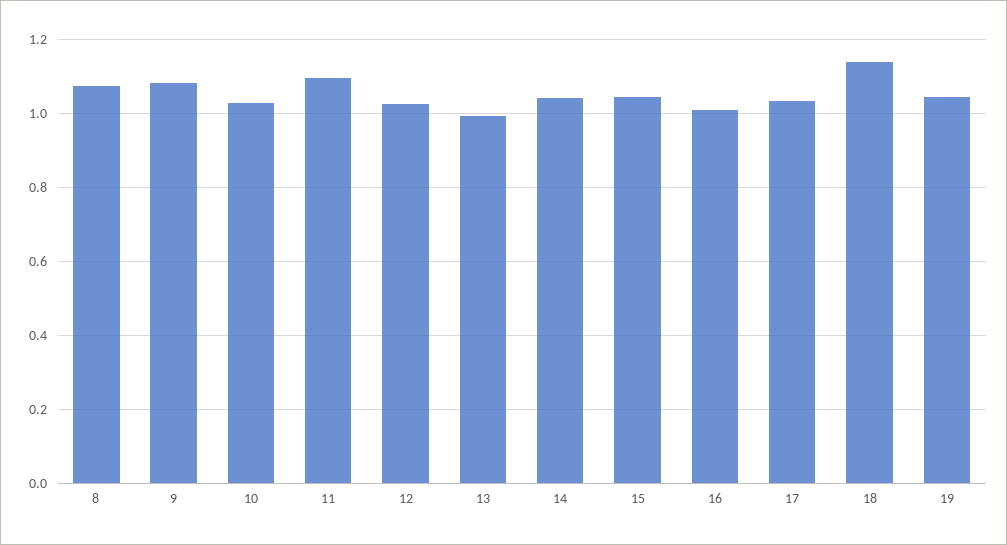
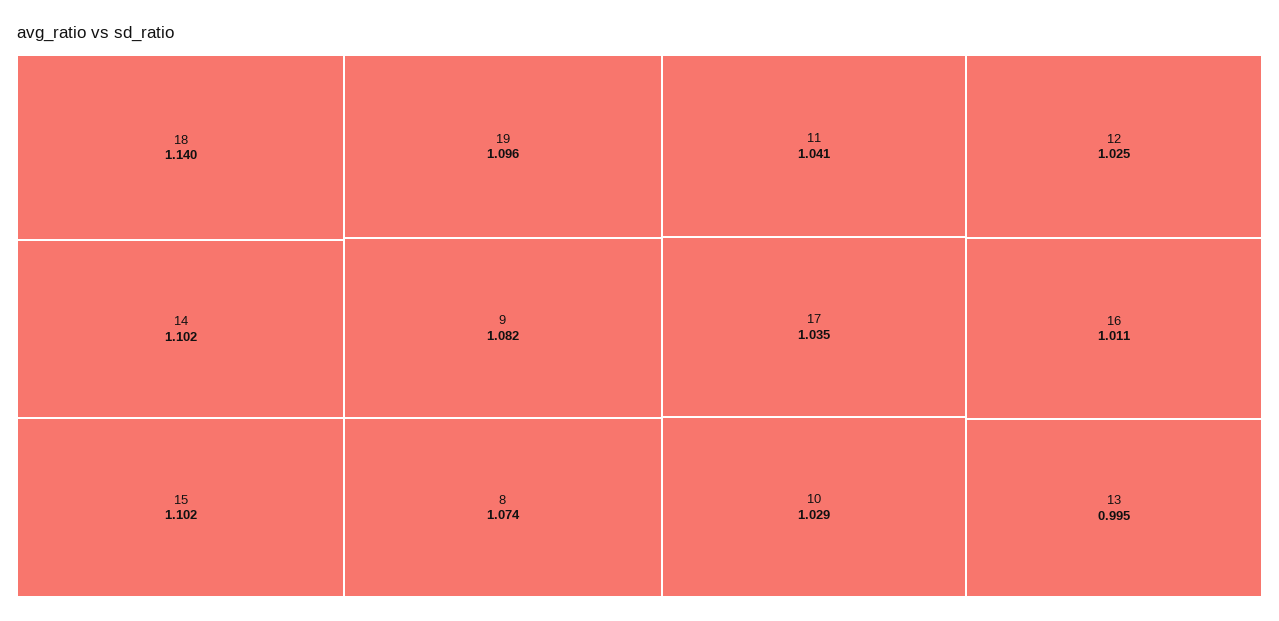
11: 1.1 -> 1.041
14: 1.04 -> 1.102
15: 1.04 -> 1.102
19: 1.04 -> 1.096

